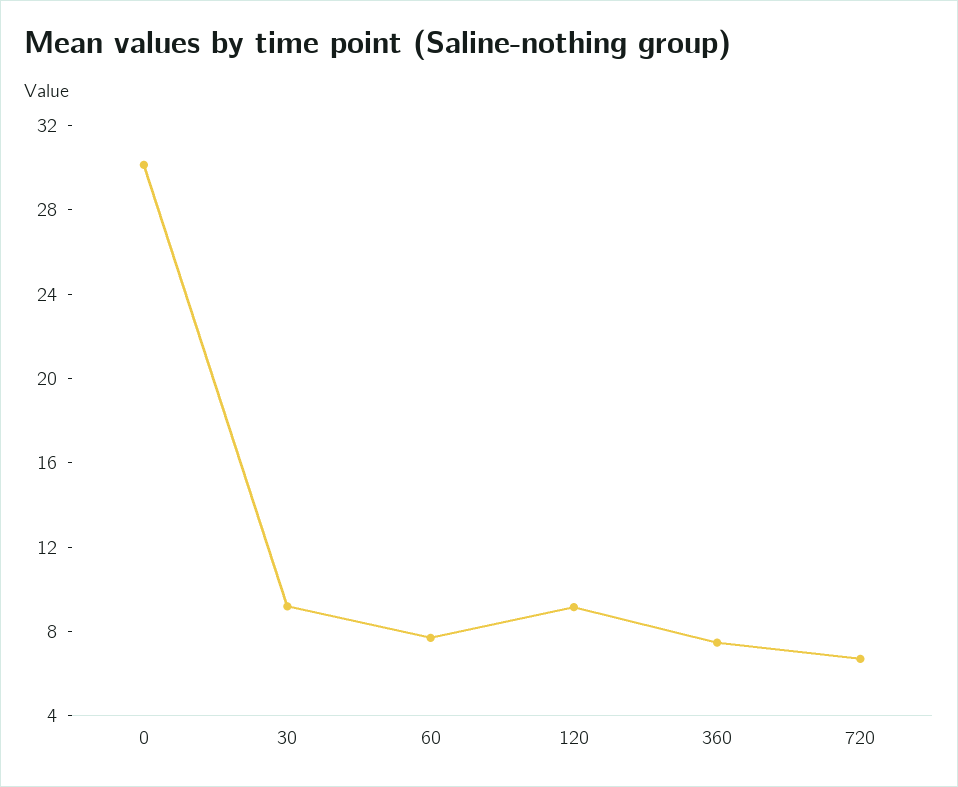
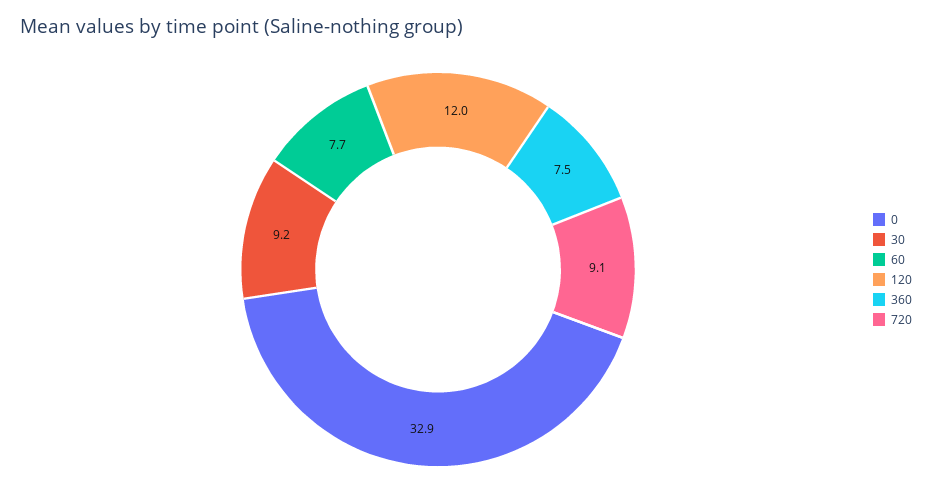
0: 30 -> 32.9
120: 9 -> 12
720: 7 -> 9.1

